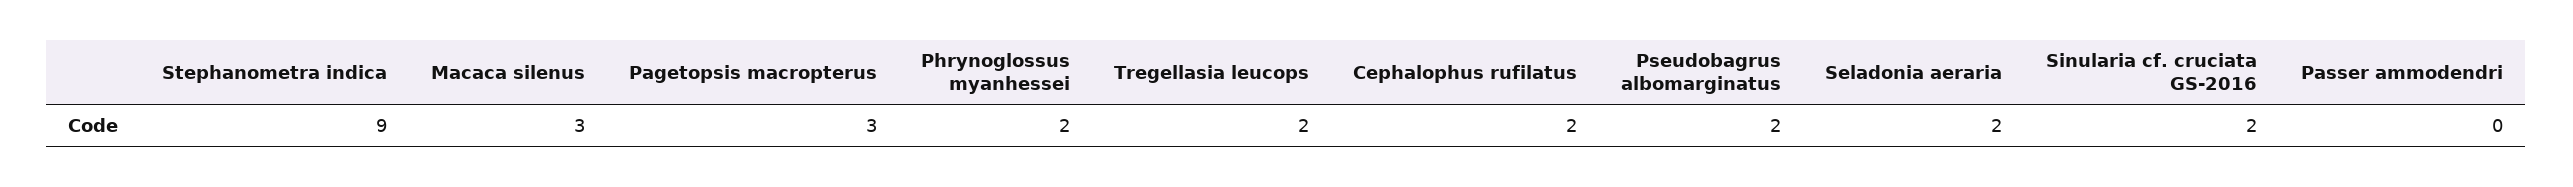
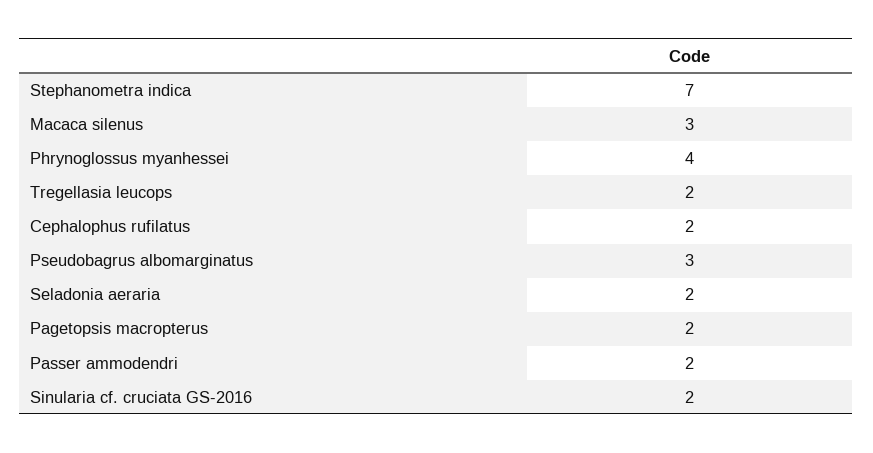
Stephanometra indica: 9 -> 7
Pagetopsis macropterus: 3 -> 2
Phrynoglossus myanhessei: 2 -> 4
Pseudobagrus albomarginatus: 2 -> 3
Passer ammodendri: 0 -> 2

